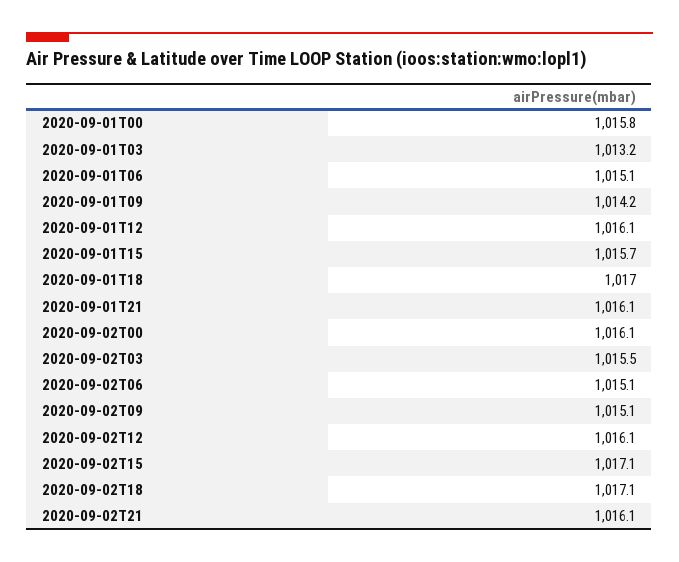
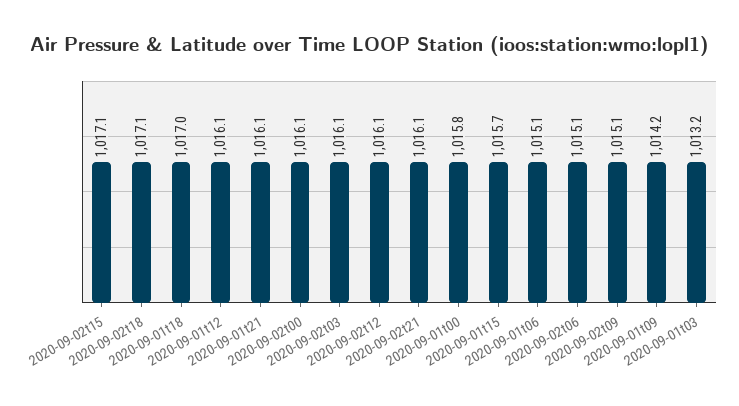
2020-09-02T03: 1015.5 -> 1016.1

